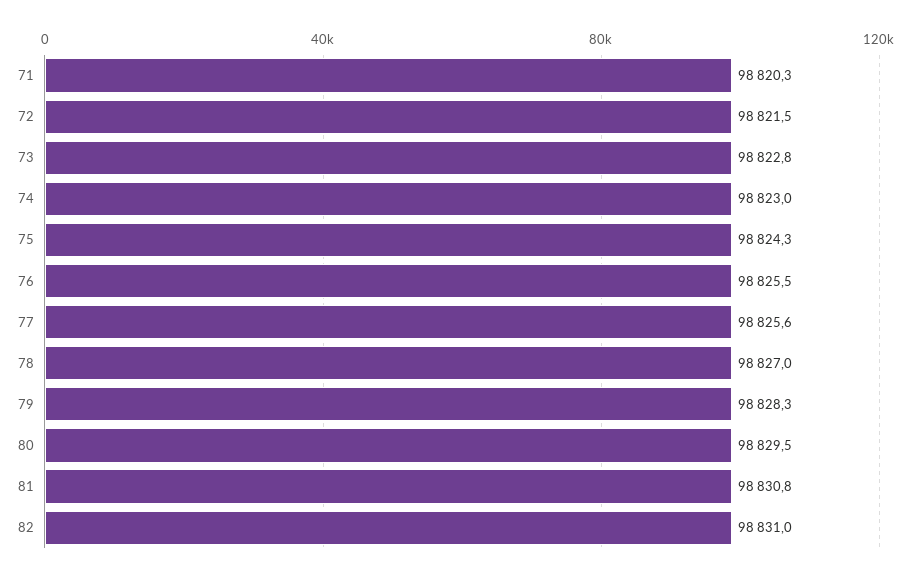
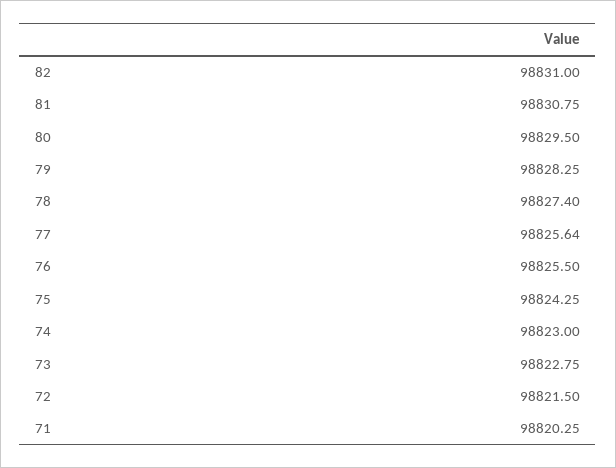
78: 98827 -> 98827.4

